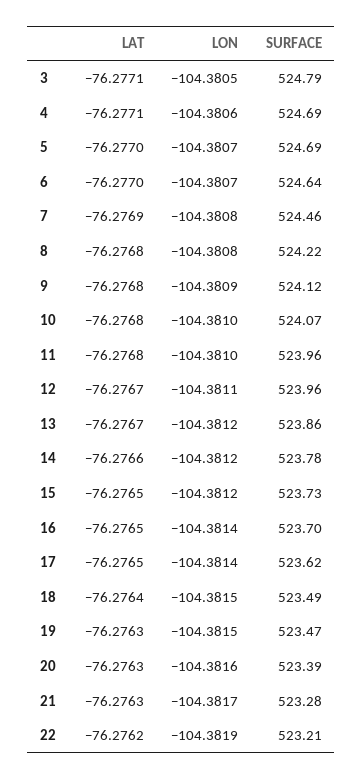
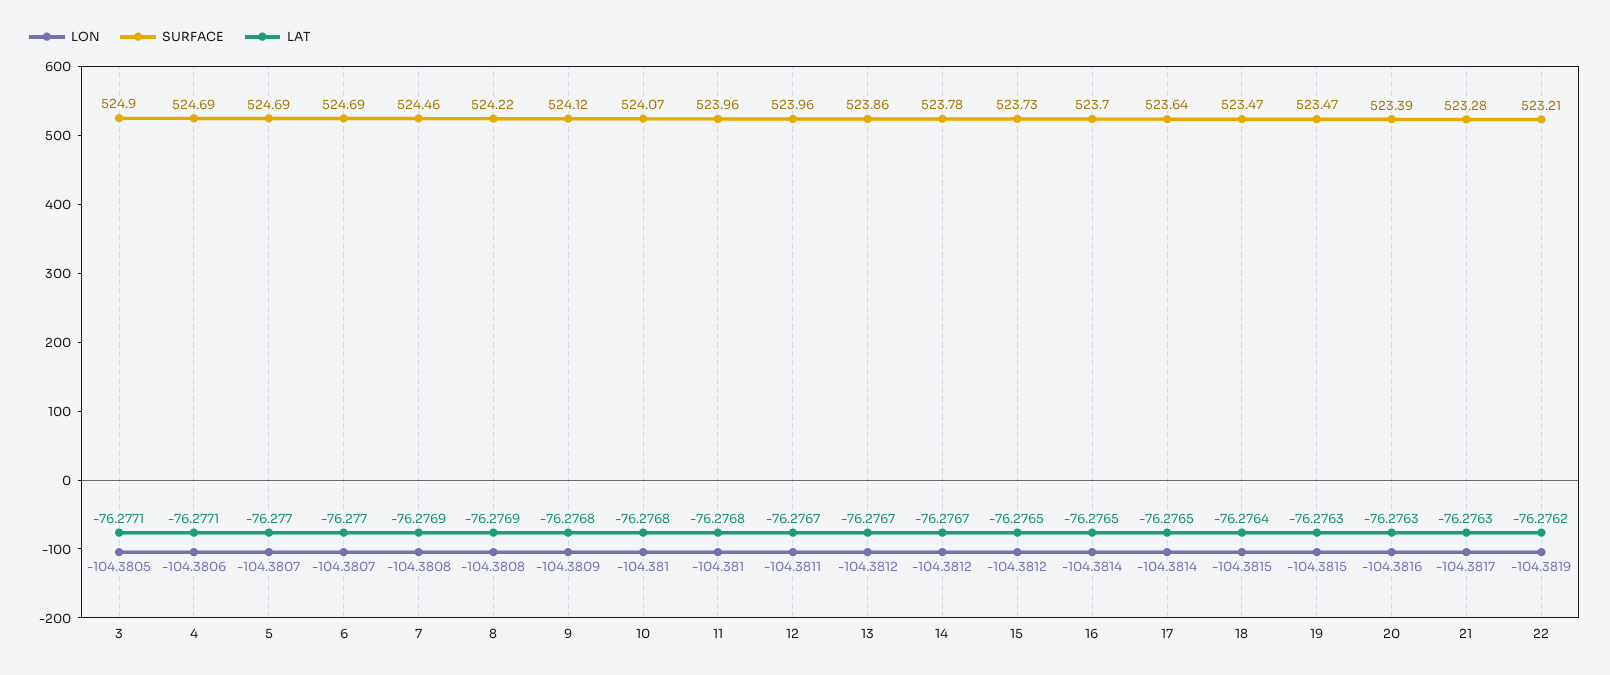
SURFACE, 3: 524.79 -> 524.9
SURFACE, 6: 524.64 -> 524.69
LAT, 8: -76.2768 -> -76.2769
LAT, 14: -76.2766 -> -76.2767
SURFACE, 17: 523.62 -> 523.64
SURFACE, 18: 523.49 -> 523.47

